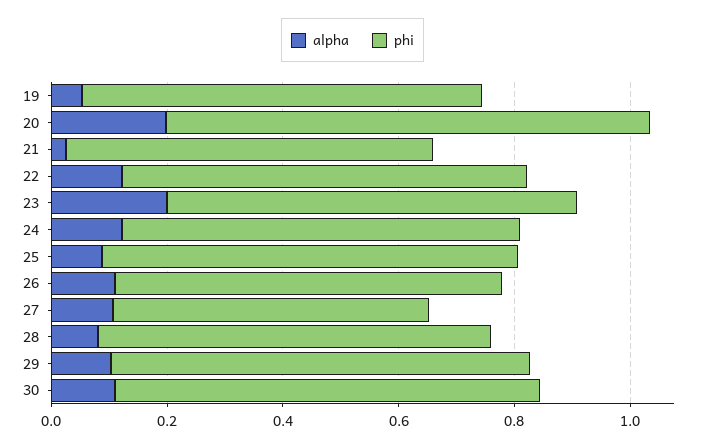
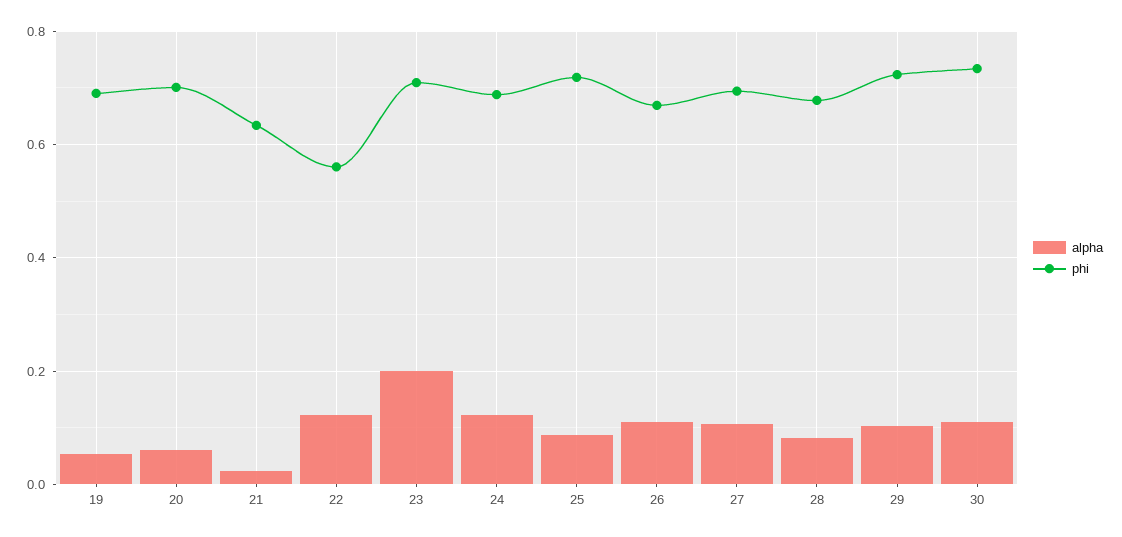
alpha, 20: 0.2 -> 0.06
phi, 20: 0.85 -> 0.7
phi, 22: 0.7 -> 0.56
phi, 27: 0.55 -> 0.7

